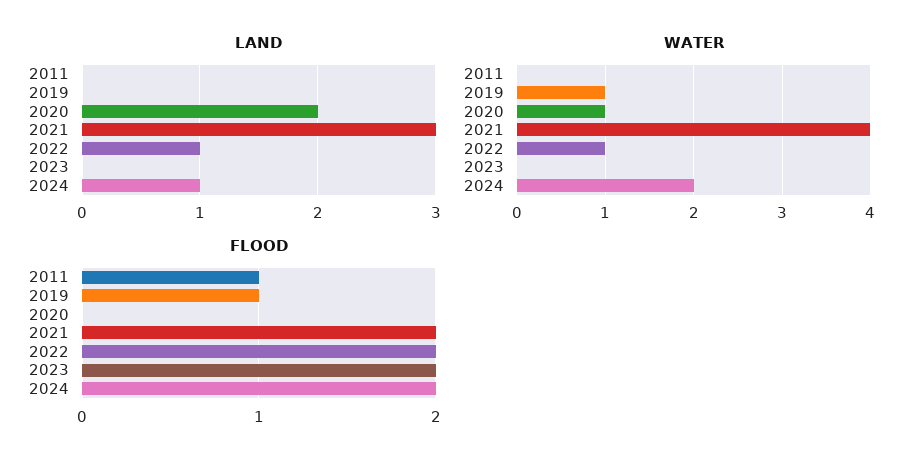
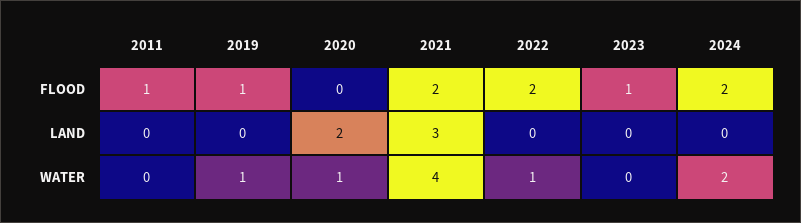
LAND, 2022: 1 -> 0
LAND, 2024: 1 -> 0
FLOOD, 2023: 2 -> 1

